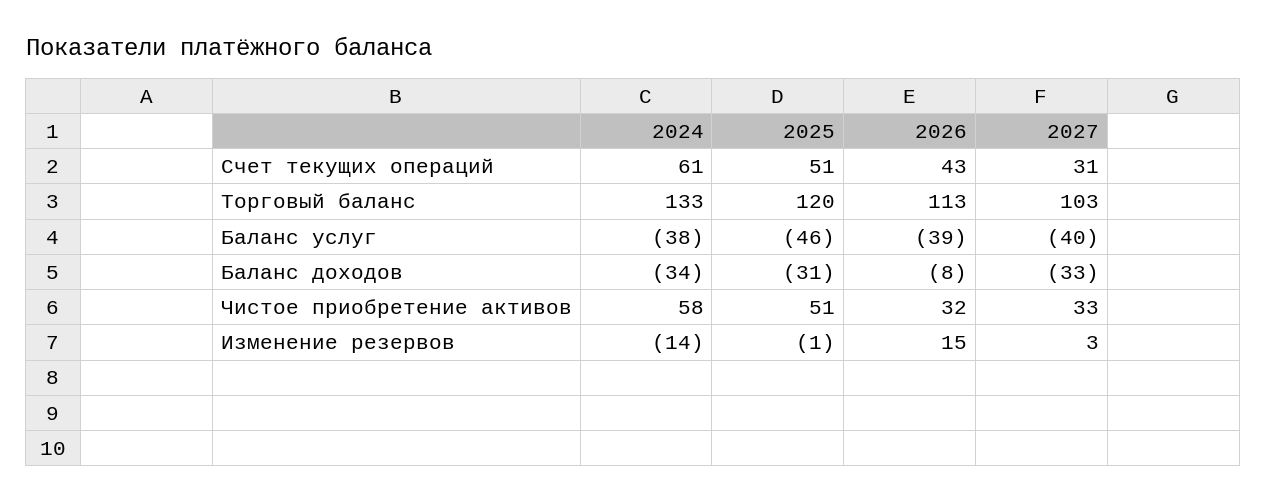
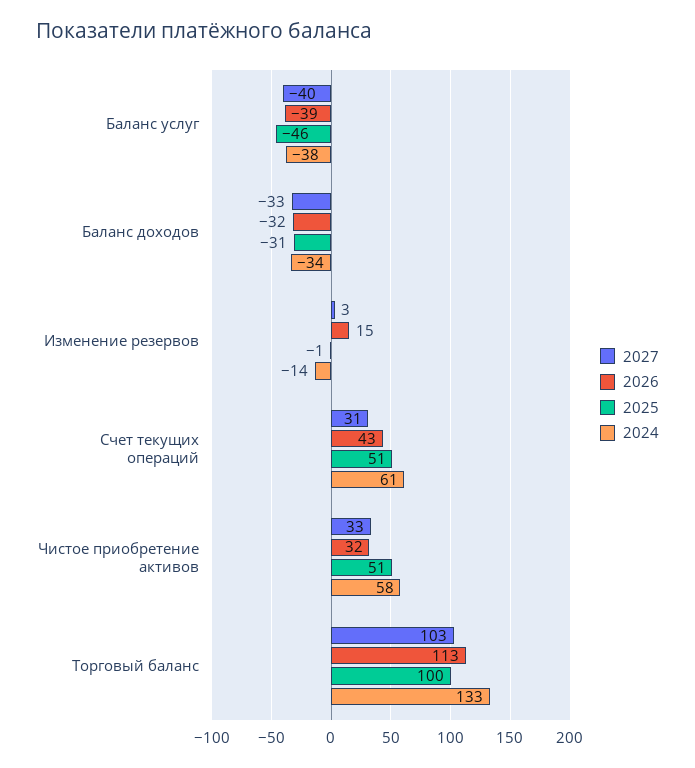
2025, Торговый баланс: 120 -> 100
2026, Баланс доходов: -8 -> -32

